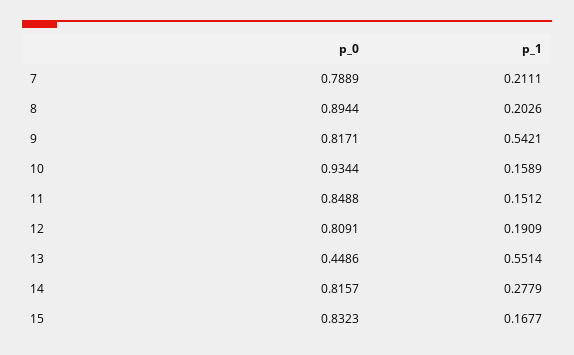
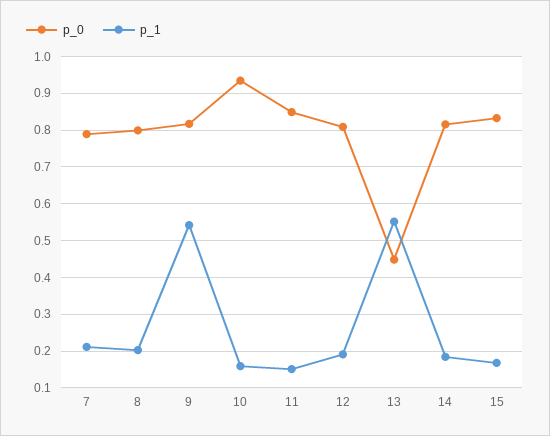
p_0, 8: 0.8944 -> 0.8
p_1, 14: 0.2779 -> 0.18

